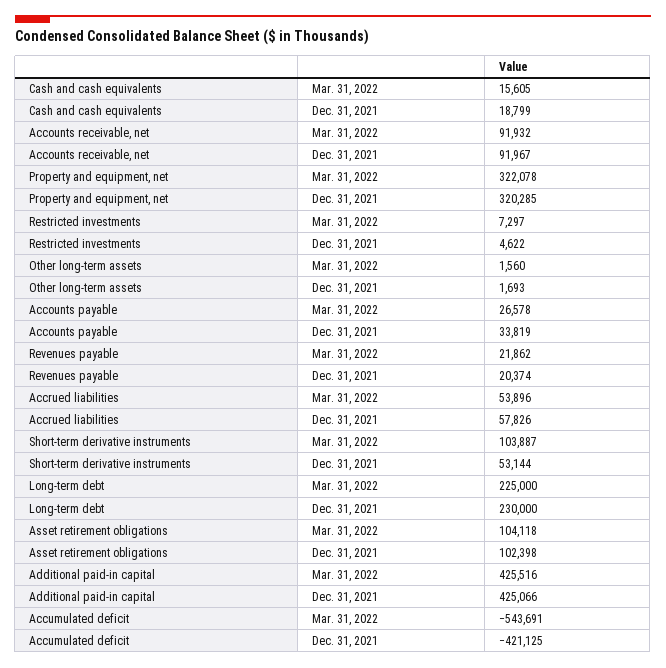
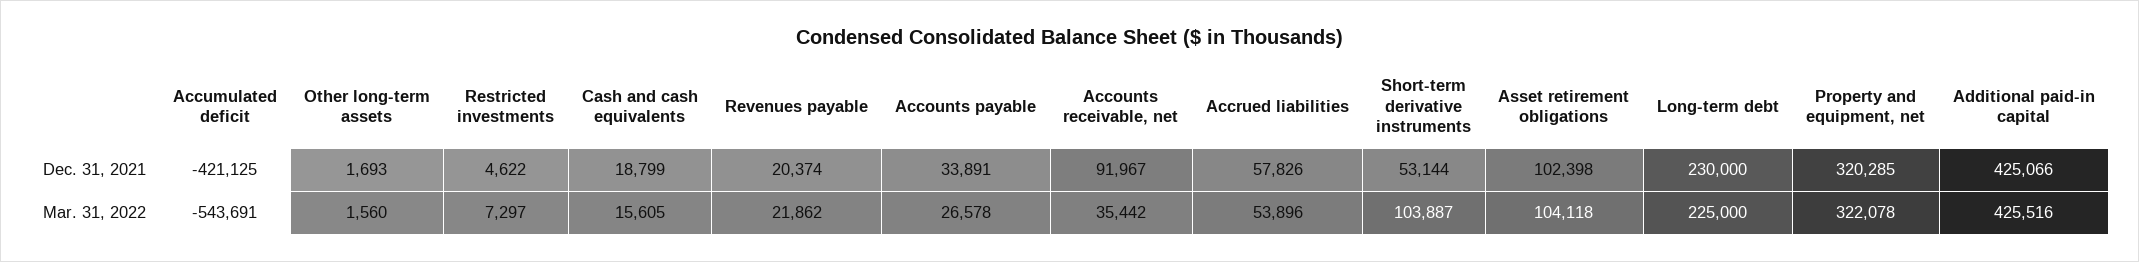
Accounts receivable, net, Mar. 31, 2022: 91932 -> 35442
Accounts payable, Dec. 31, 2021: 33819 -> 33891

